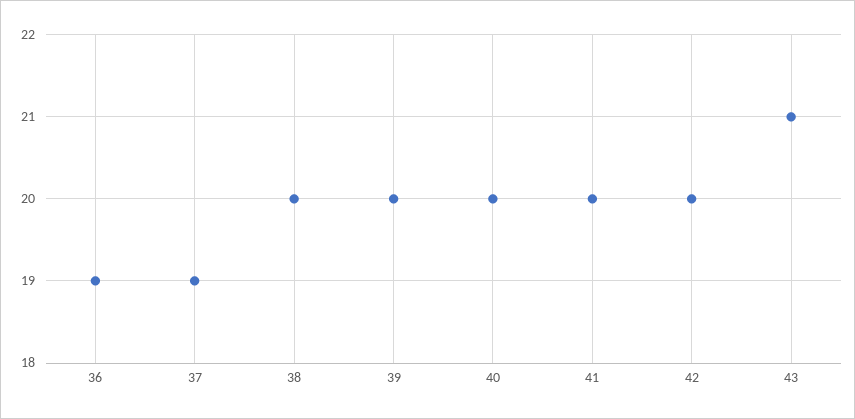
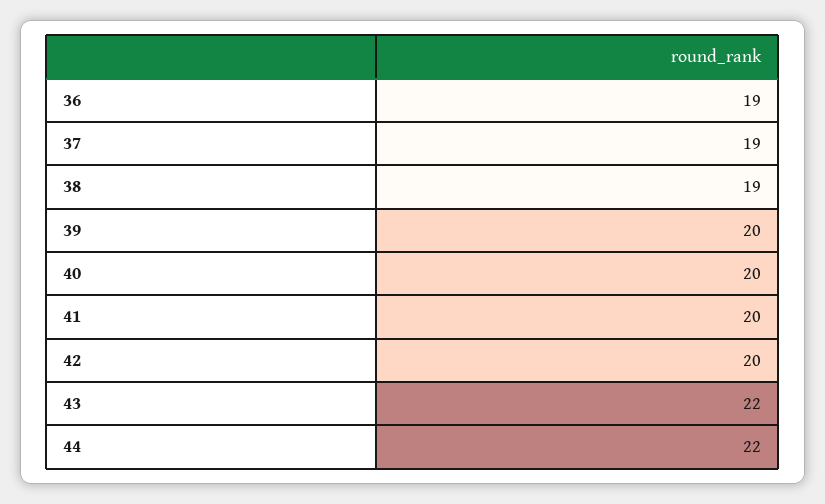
38: 20 -> 19
43: 21 -> 22
44: none -> 22

